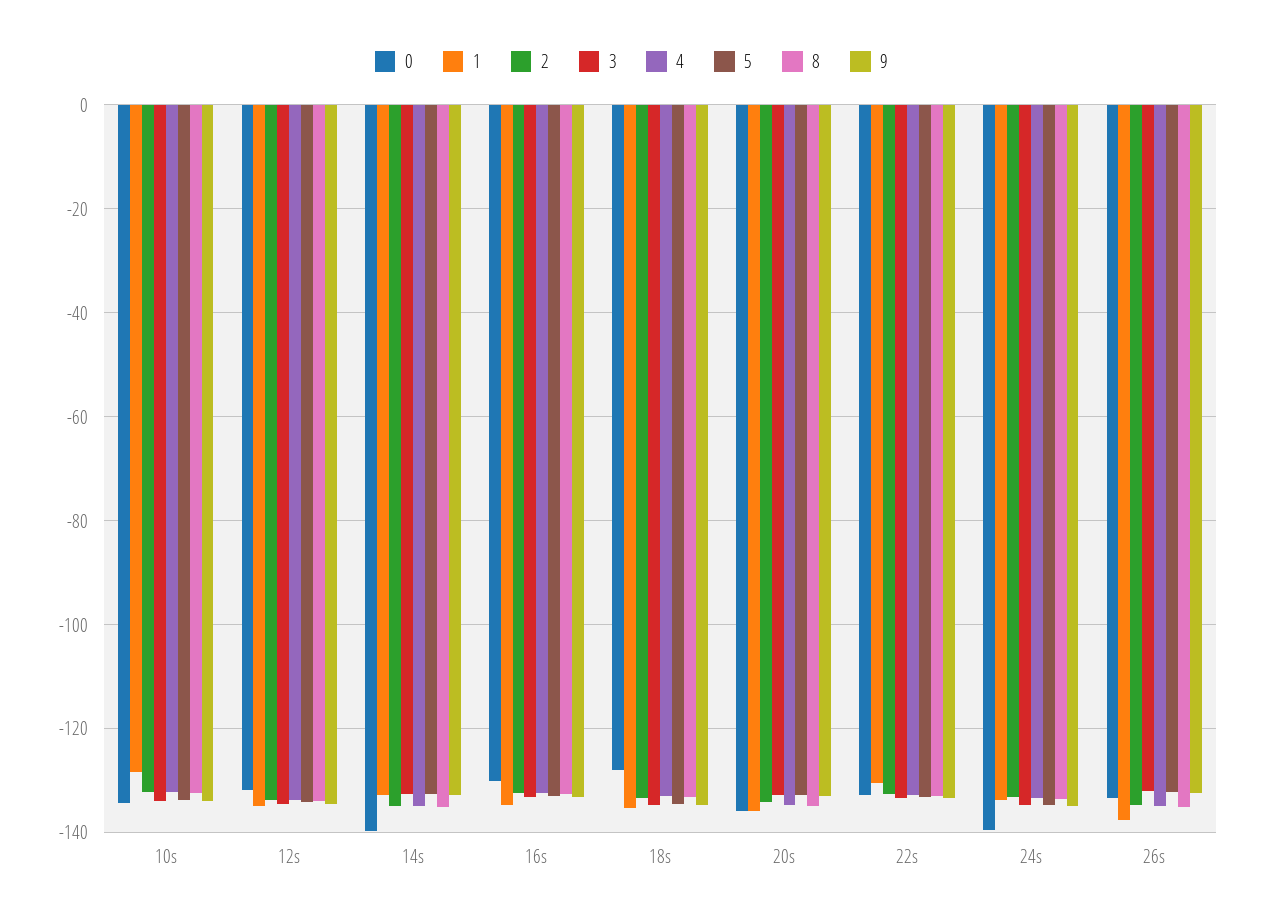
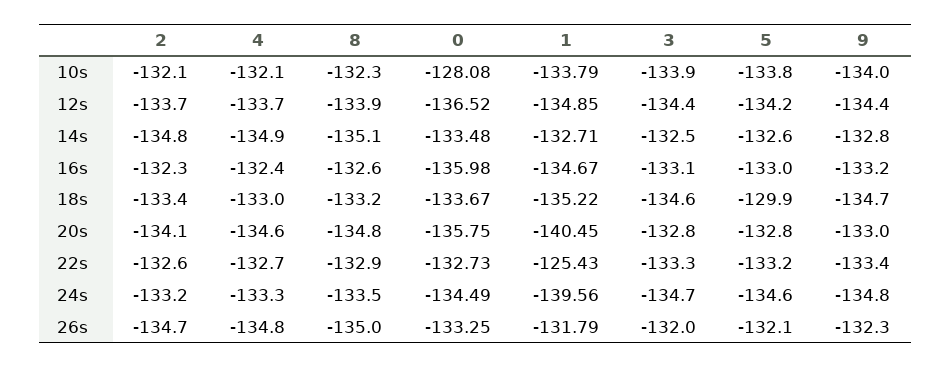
0, 10s: -134 -> -128.08
1, 10s: -128 -> -133.79
0, 12s: -132 -> -136.52
0, 14s: -140 -> -133.48
0, 16s: -130 -> -135.98
0, 18s: -128 -> -133.67
5, 18s: -134 -> -129.9
1, 20s: -136 -> -140.45
1, 22s: -130 -> -125.43
0, 24s: -140 -> -134.49
1, 24s: -134 -> -139.56
1, 26s: -138 -> -131.79

